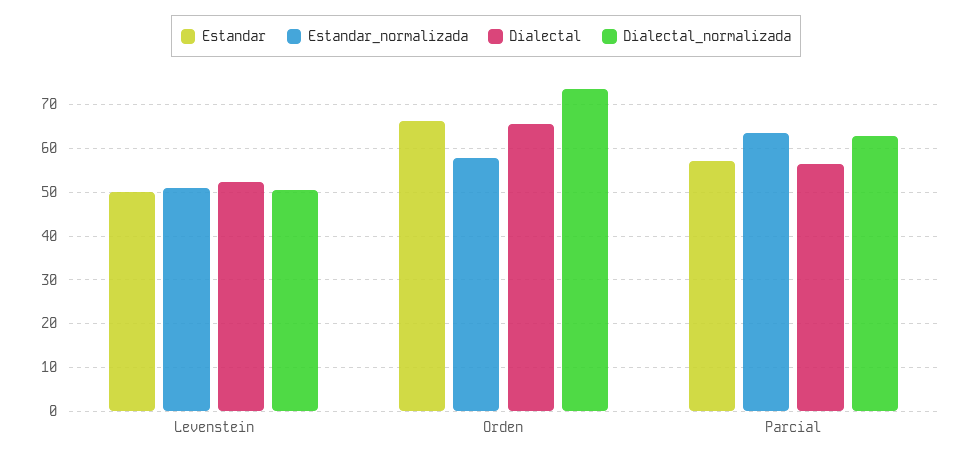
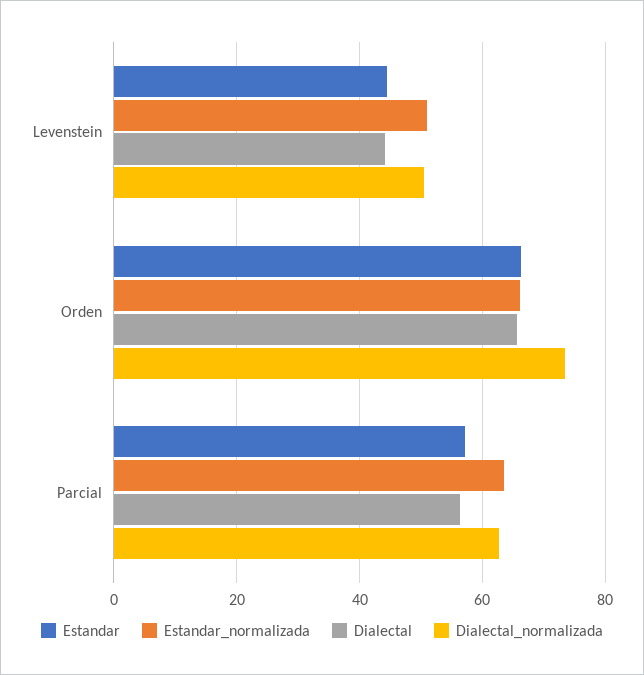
Estandar, Levenstein: 50 -> 44
Dialectal, Levenstein: 52 -> 44
Estandar_normalizada, Orden: 58 -> 66

